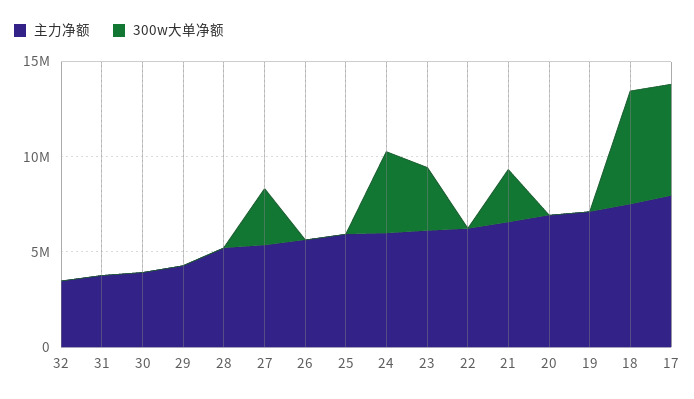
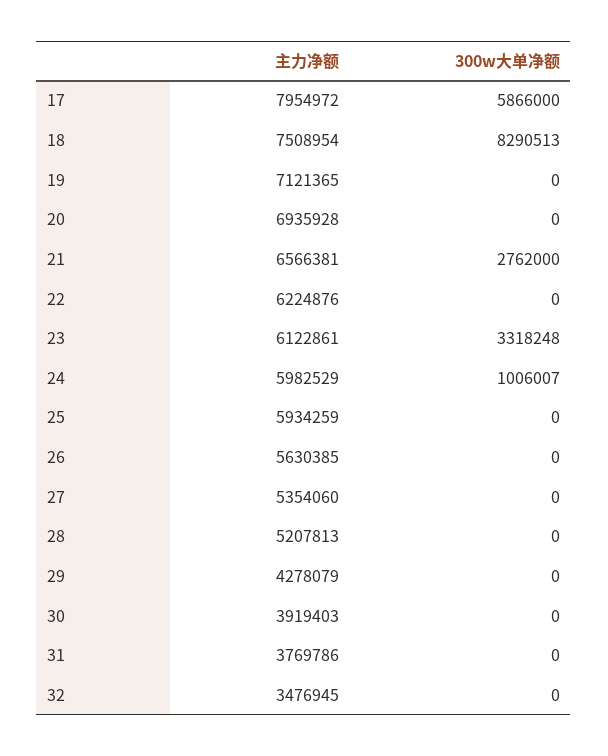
300w大单净额, 27: 3000000 -> 0
300w大单净额, 24: 4000000 -> 1006007
300w大单净额, 18: 6000000 -> 8290513

